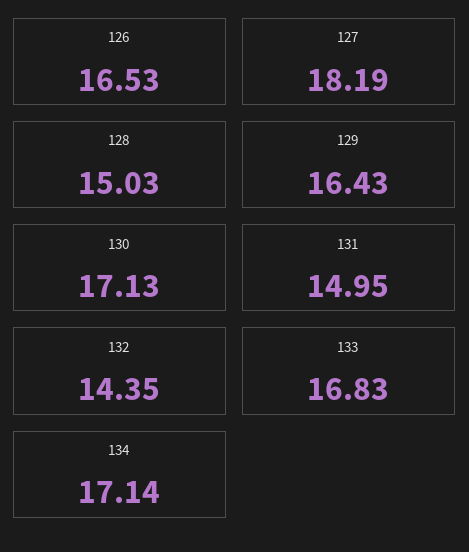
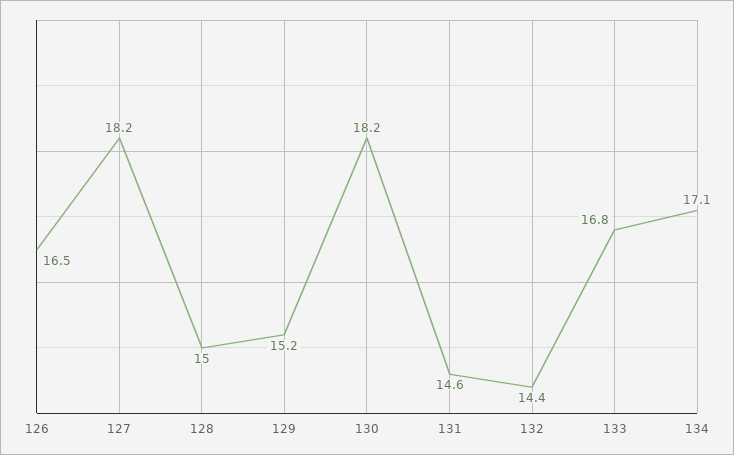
129: 16.43 -> 15.2
130: 17.13 -> 18.2
131: 14.95 -> 14.6

